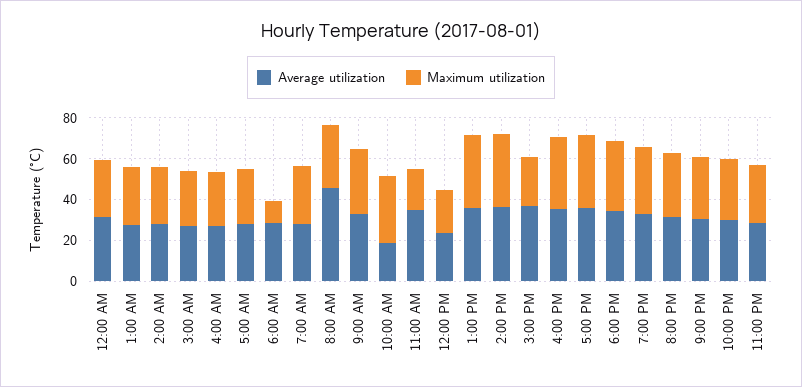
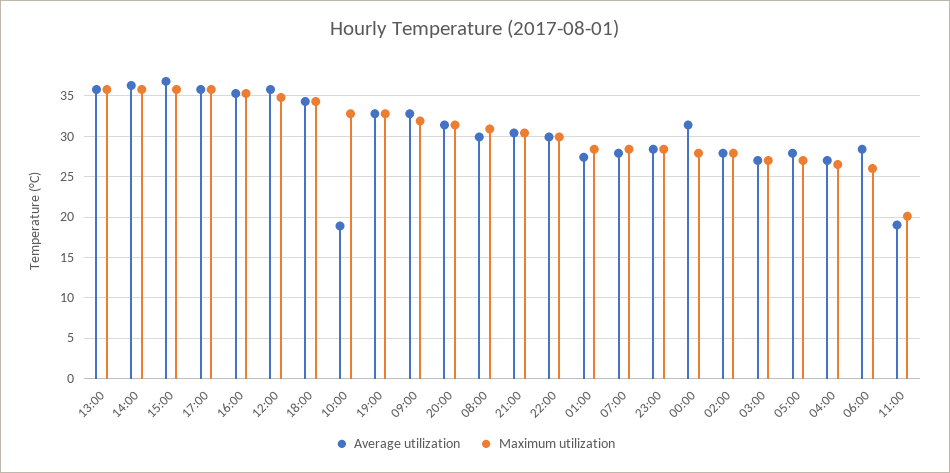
Maximum utilization, 6:00 AM: 10 -> 26
Average utilization, 8:00 AM: 45 -> 30
Average utilization, 11:00 AM: 35 -> 19
Average utilization, 12:00 PM: 25 -> 36
Maximum utilization, 12:00 PM: 20 -> 35
Maximum utilization, 3:00 PM: 25 -> 36

